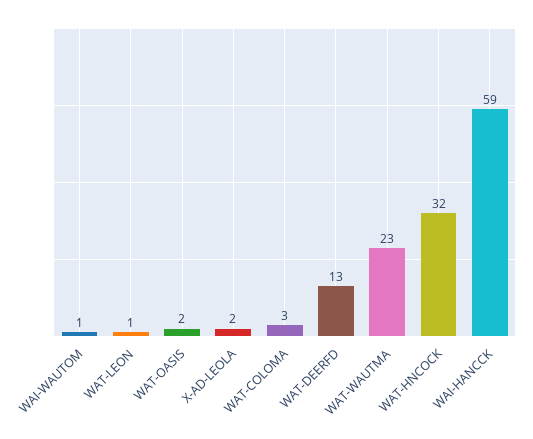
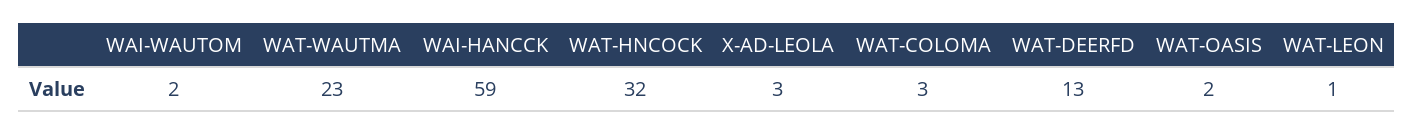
WAI-WAUTOM: 1 -> 2
X-AD-LEOLA: 2 -> 3

